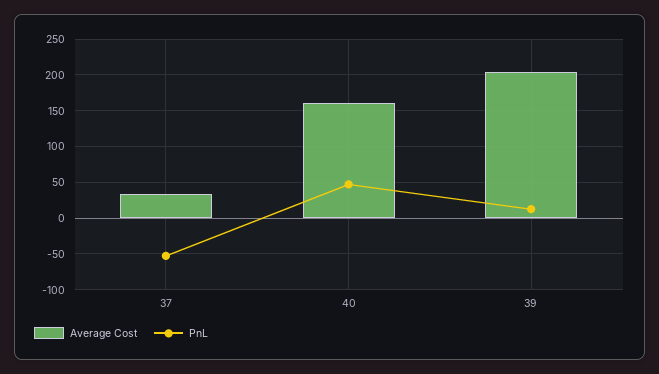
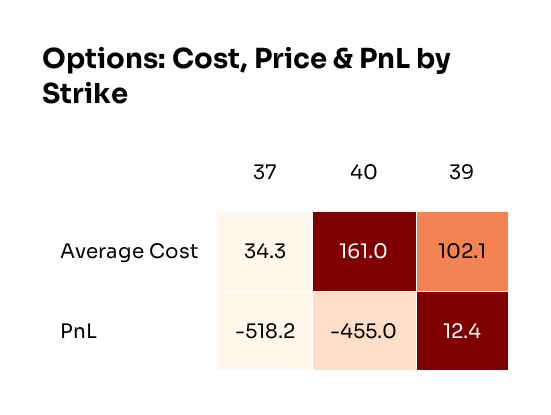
PnL, 37: -50 -> -518.2
PnL, 40: 50 -> -455
Average Cost, 39: 200 -> 102.1

